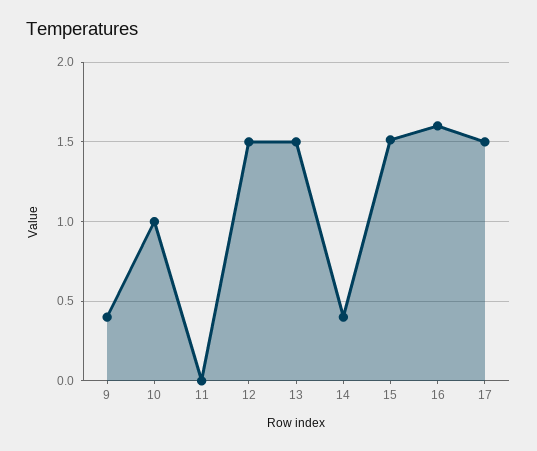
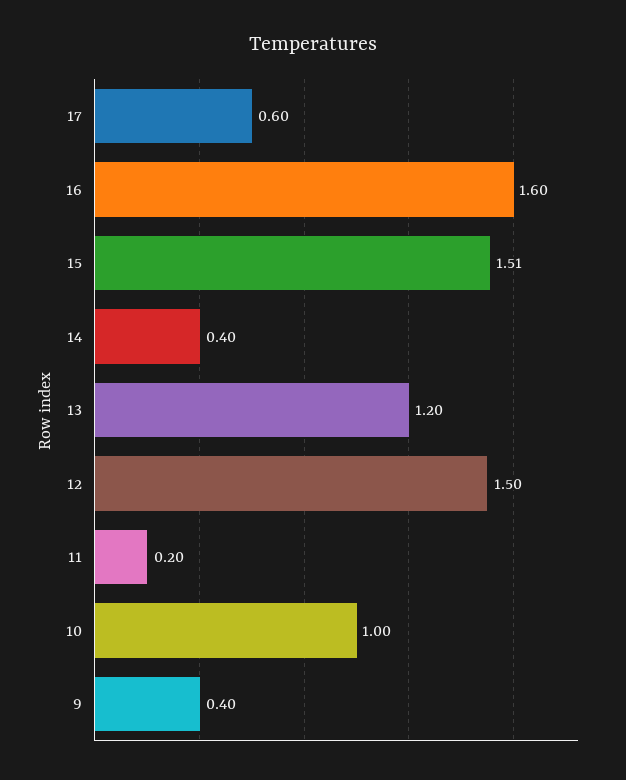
11: 0 -> 0.2
13: 1.5 -> 1.2
17: 1.5 -> 0.6

